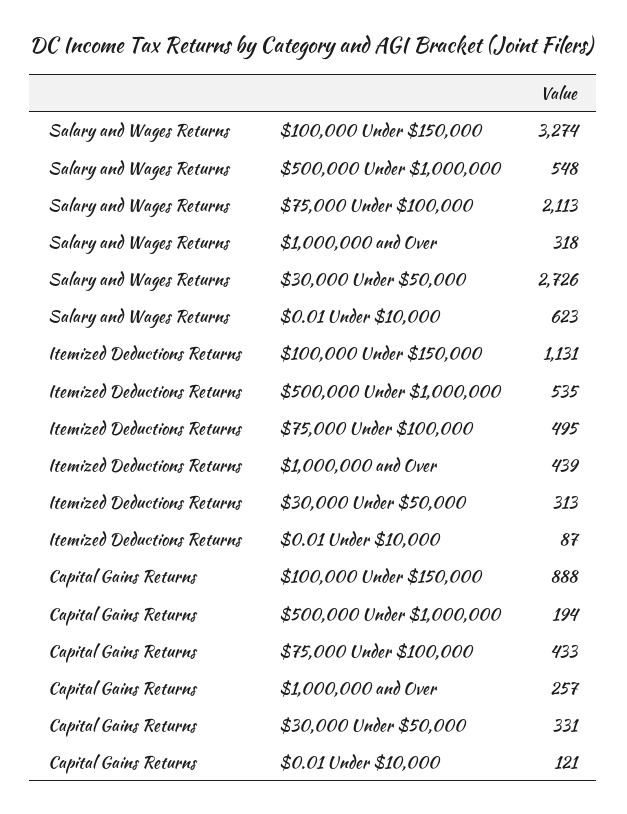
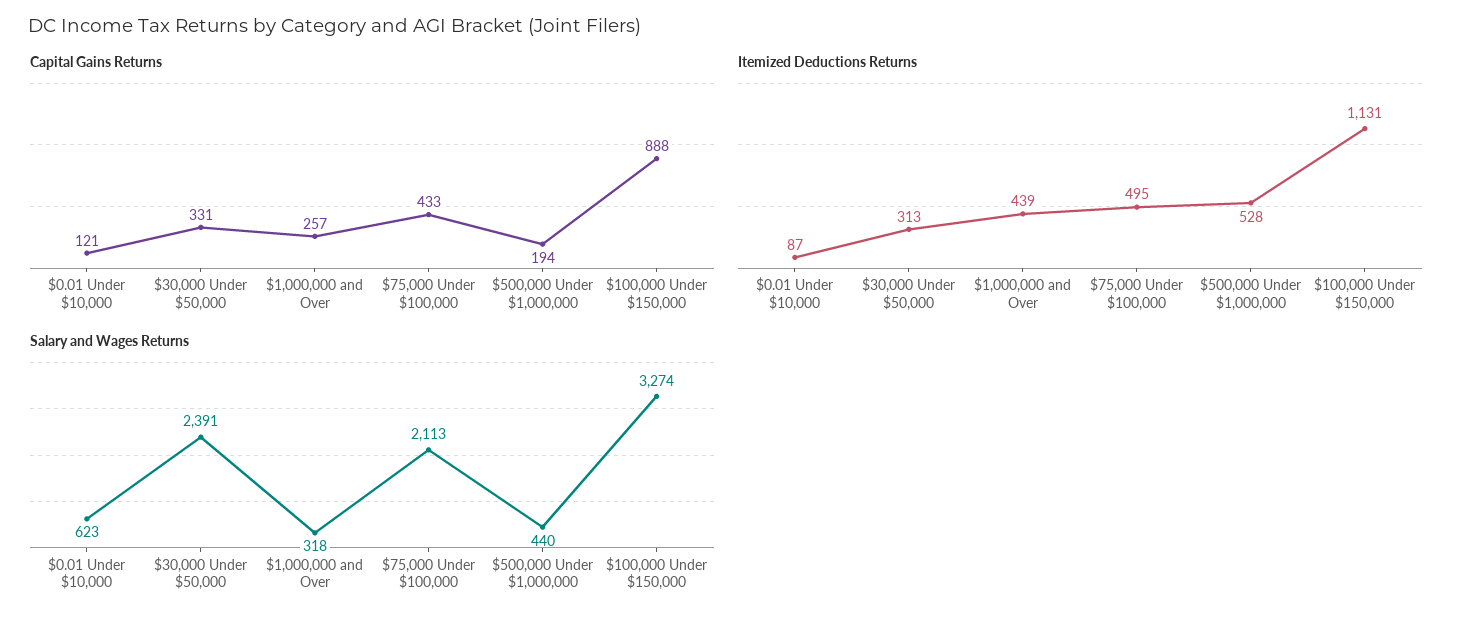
Salary and Wages Returns, $500,000 Under $1,000,000: 548 -> 440
Salary and Wages Returns, $30,000 Under $50,000: 2726 -> 2391
Itemized Deductions Returns, $500,000 Under $1,000,000: 535 -> 528

